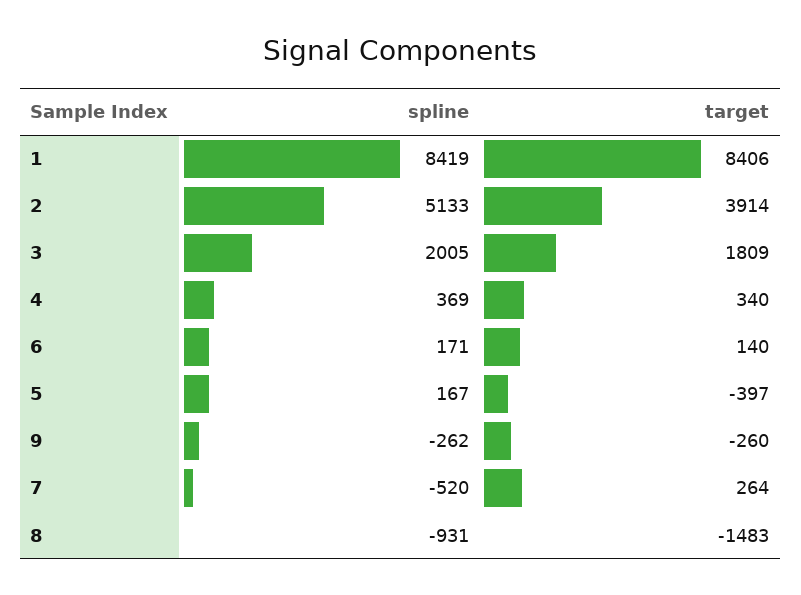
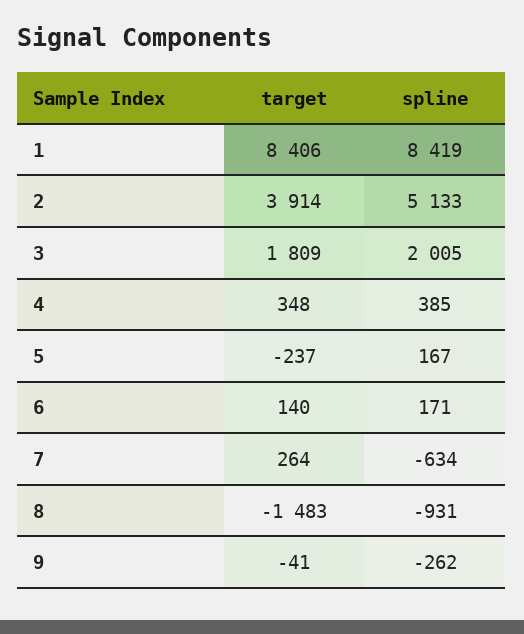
spline, 4: 369 -> 385
target, 4: 340 -> 348
target, 5: -397 -> -237
target, 9: -260 -> -41
spline, 7: -520 -> -634

